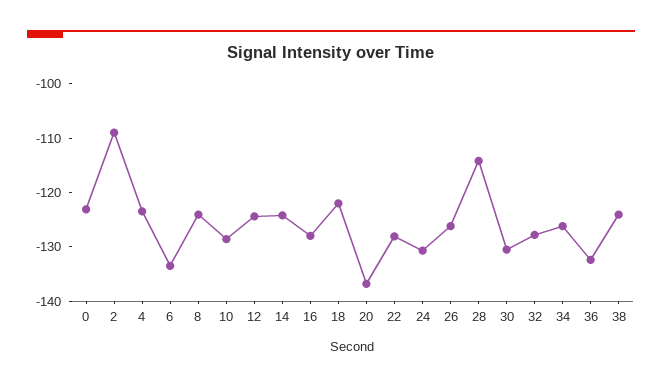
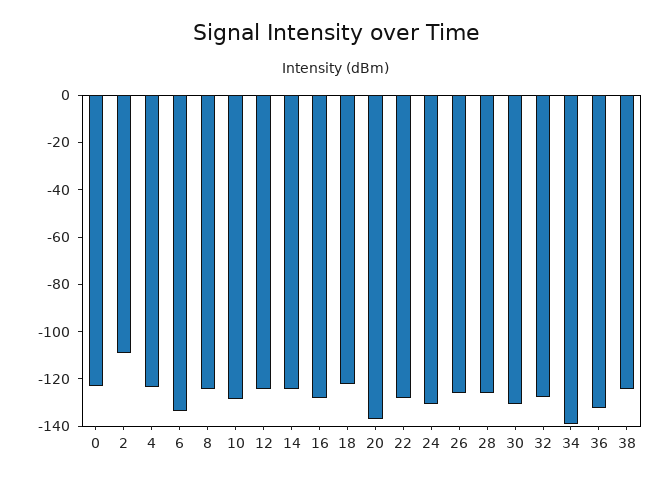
28: -114 -> -125
34: -126 -> -140

